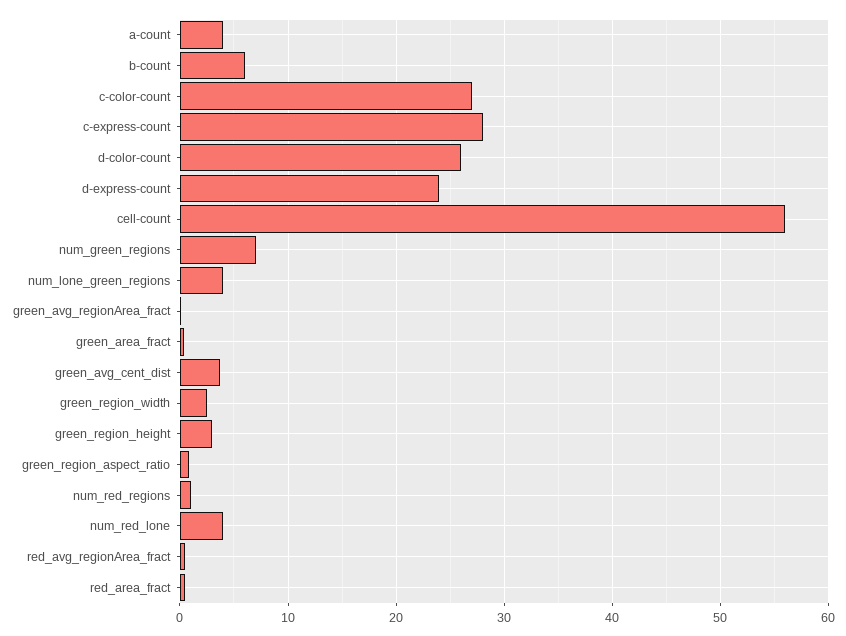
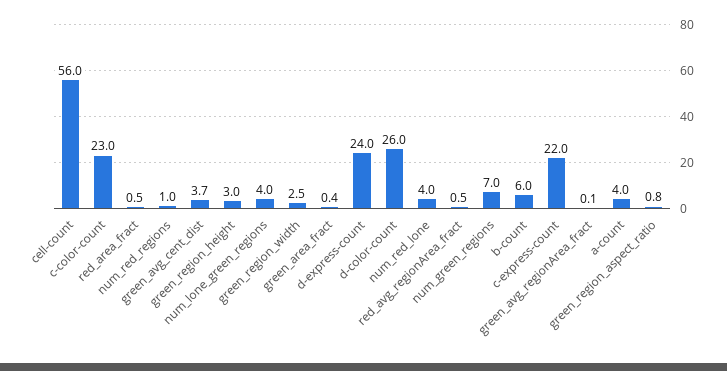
c-color-count: 27 -> 23
c-express-count: 28 -> 22

